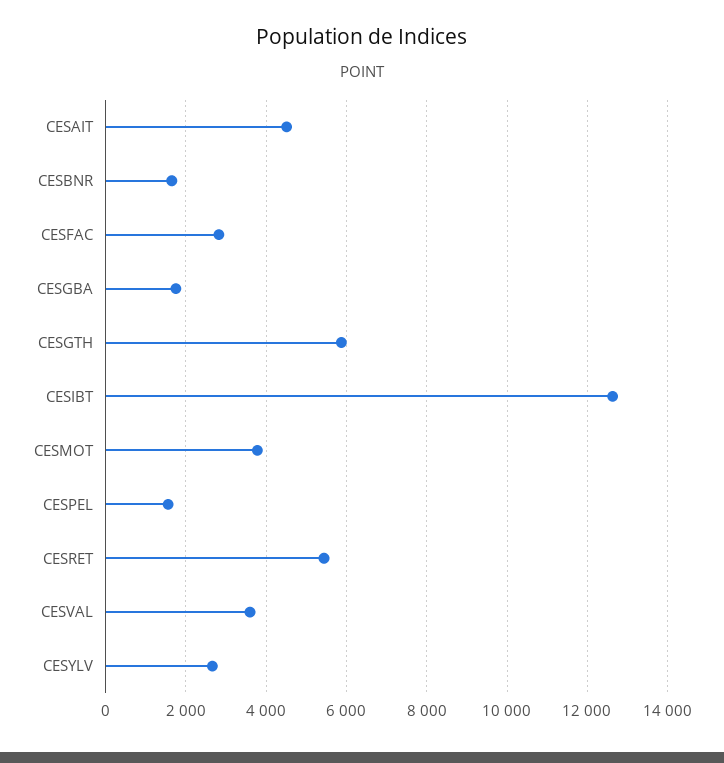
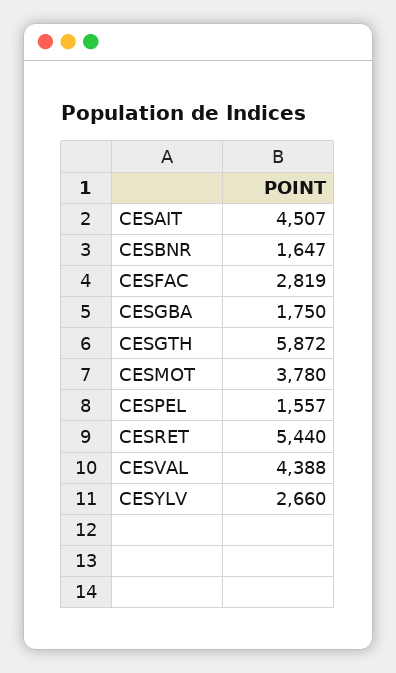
CESIBT: 12600 -> none
CESVAL: 3600 -> 4388

